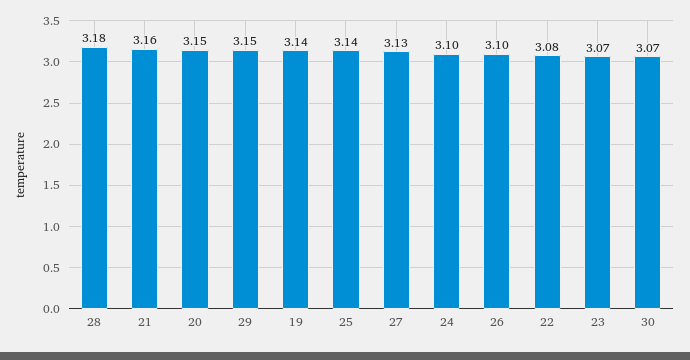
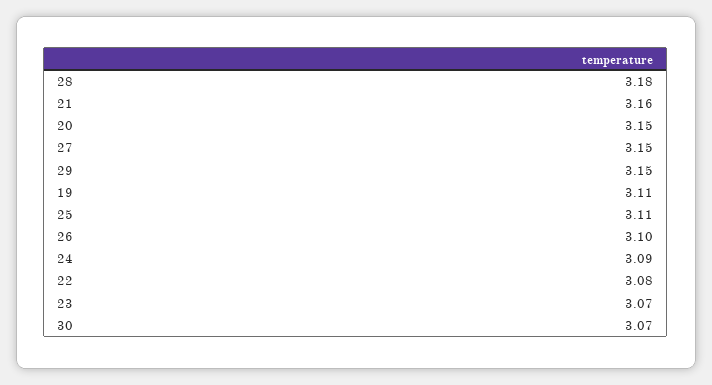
19: 3.14 -> 3.11
25: 3.14 -> 3.11
27: 3.13 -> 3.15
24: 3.1 -> 3.09

